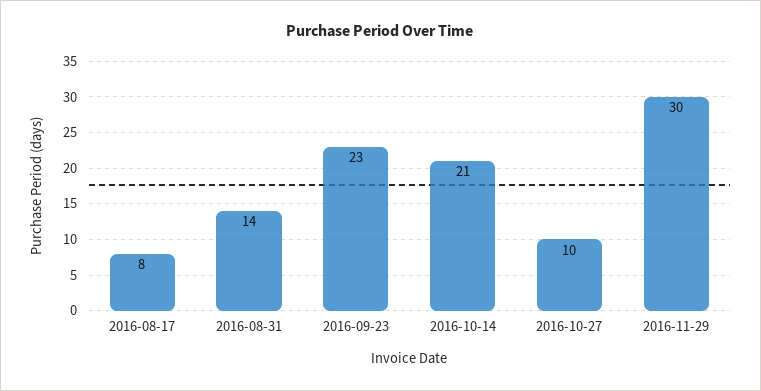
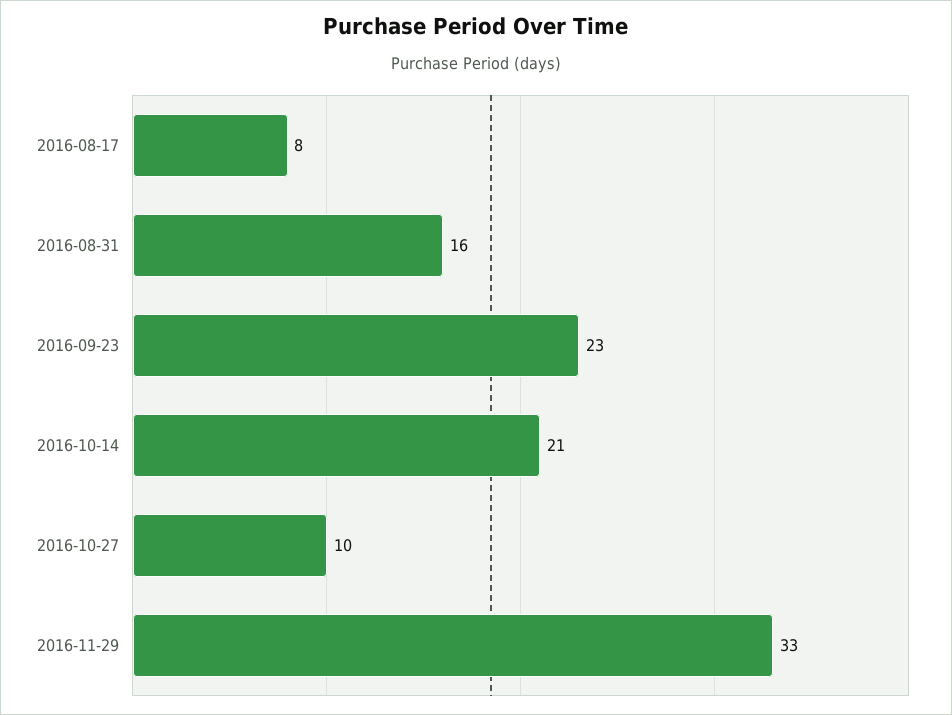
2016-08-31: 14 -> 16
2016-11-29: 30 -> 33

